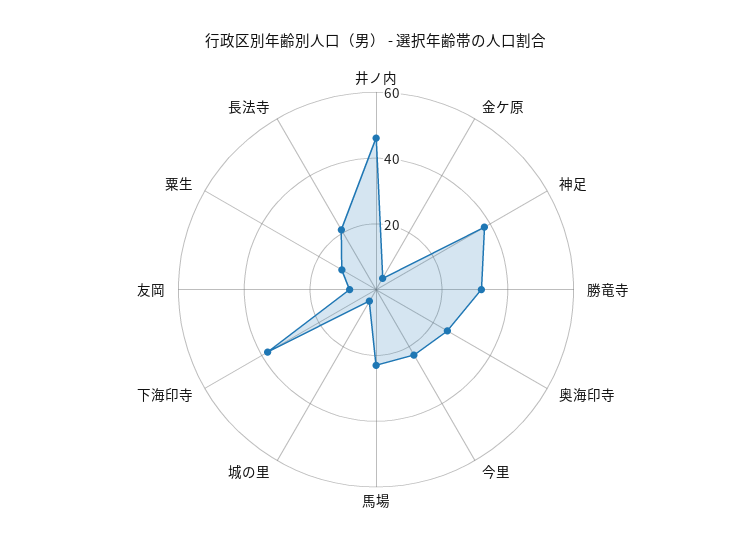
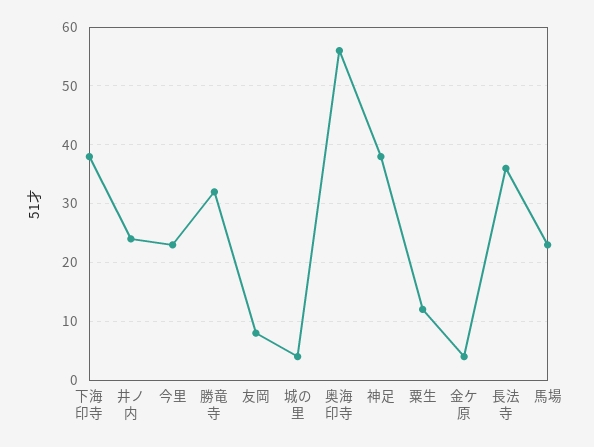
井ノ内: 45 -> 25
奥海印寺: 25 -> 55
長法寺: 20 -> 35

